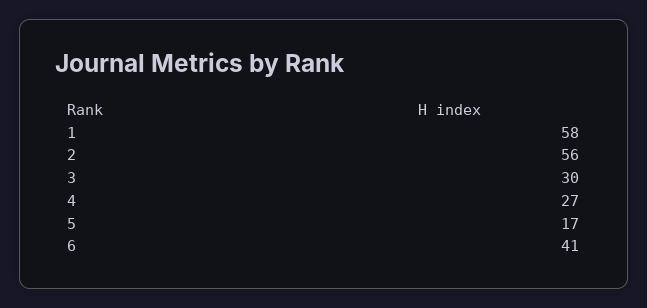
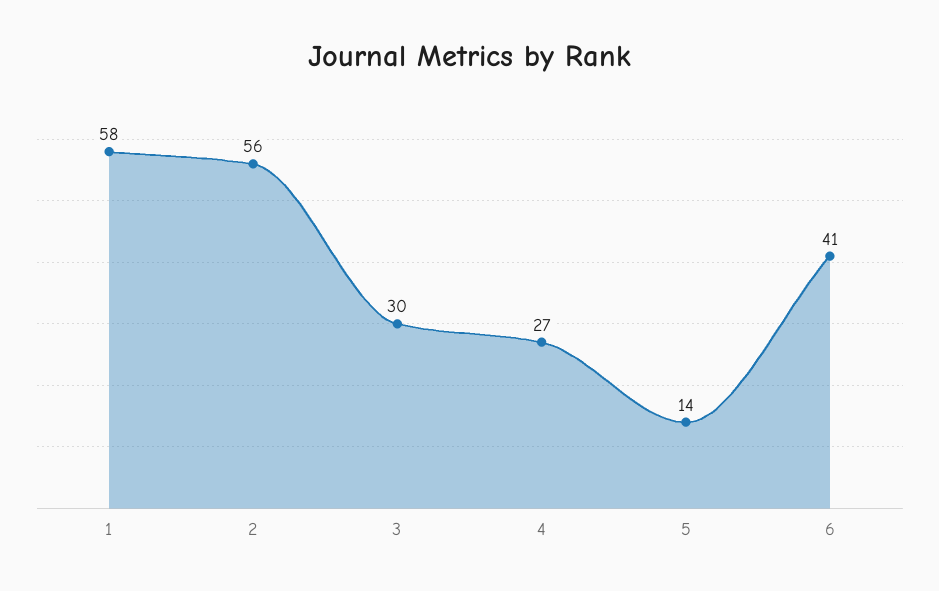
5: 17 -> 14

